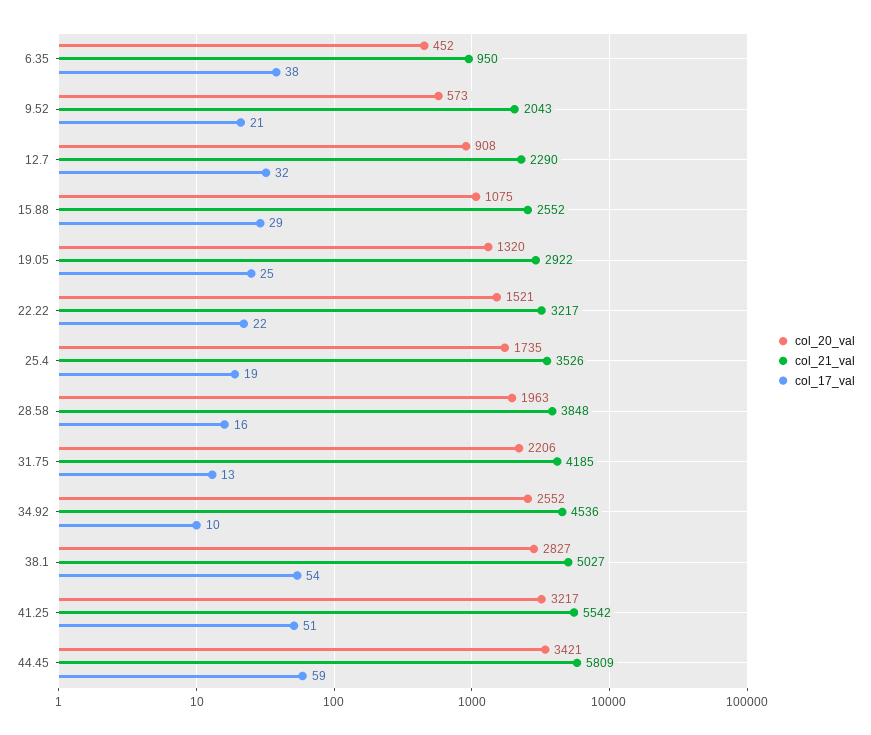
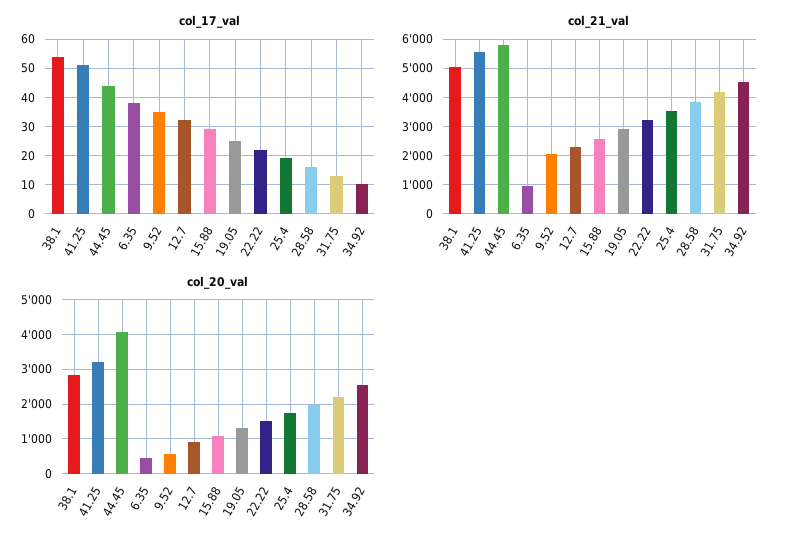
col_17_val, 9.52: 21 -> 35
col_20_val, 44.45: 3421 -> 4000
col_17_val, 44.45: 59 -> 45

